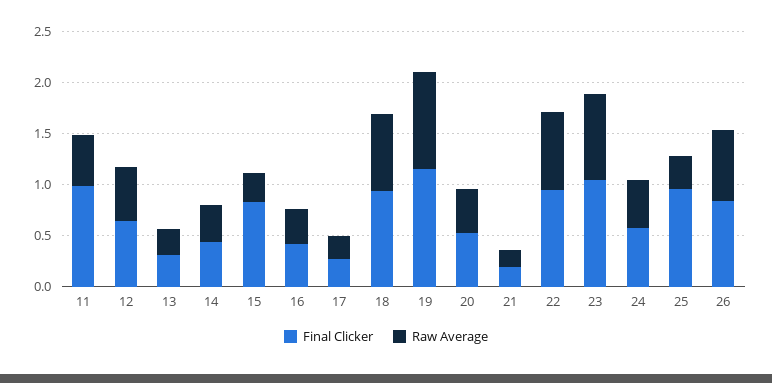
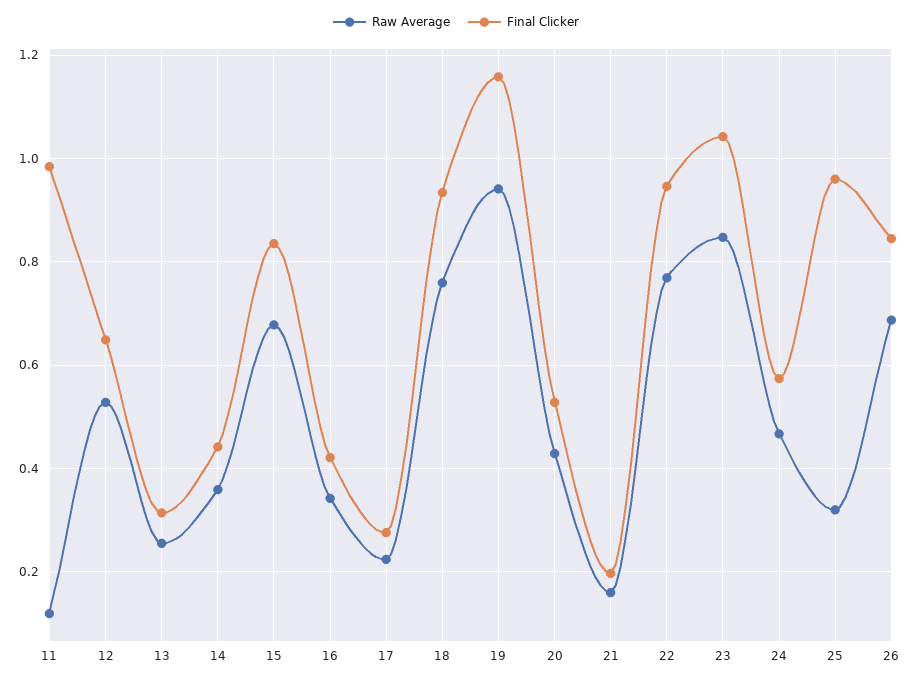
Raw Average, 11: 0.5 -> 0.12
Raw Average, 15: 0.3 -> 0.68

